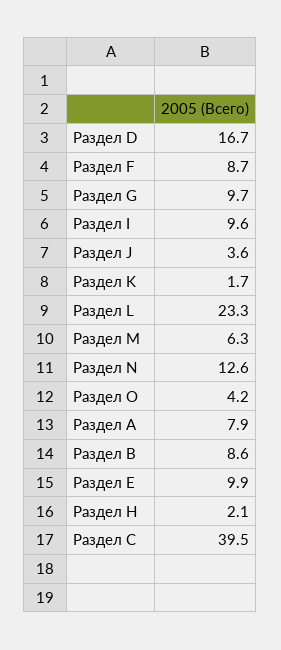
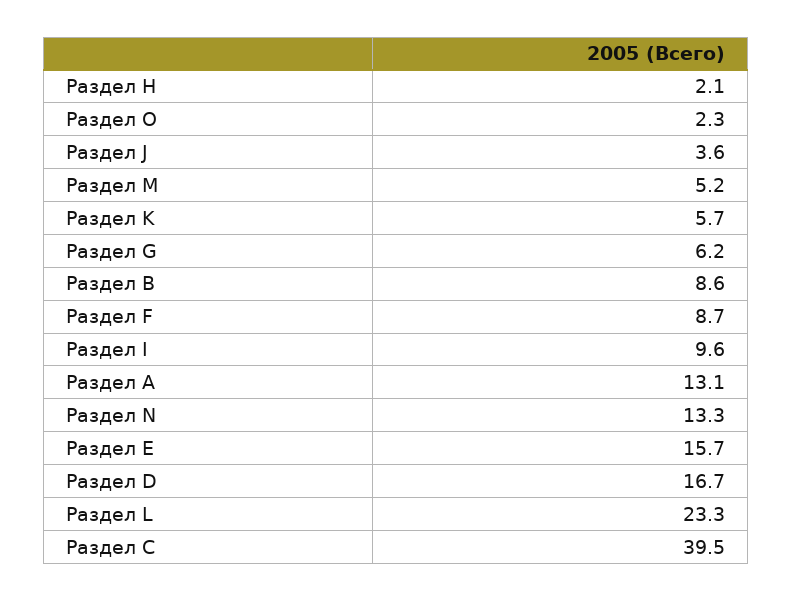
Раздел G: 9.7 -> 6.2
Раздел K: 1.7 -> 5.7
Раздел M: 6.3 -> 5.2
Раздел N: 12.6 -> 13.3
Раздел O: 4.2 -> 2.3
Раздел А: 7.9 -> 13.1
Раздел Е: 9.9 -> 15.7

